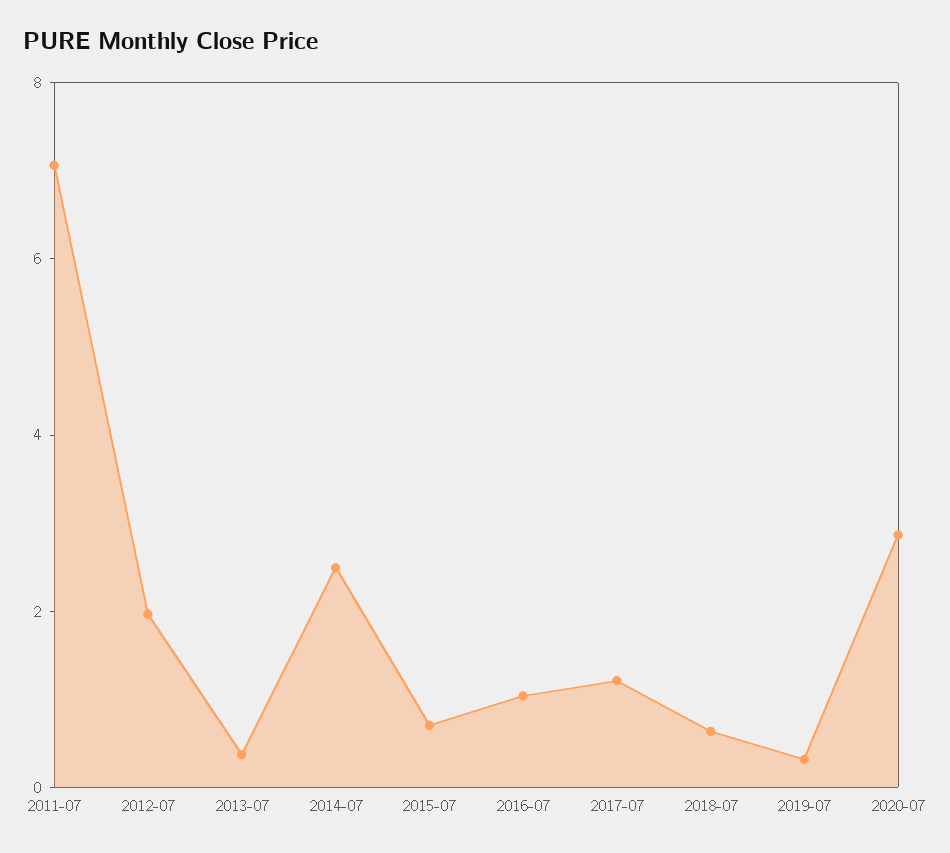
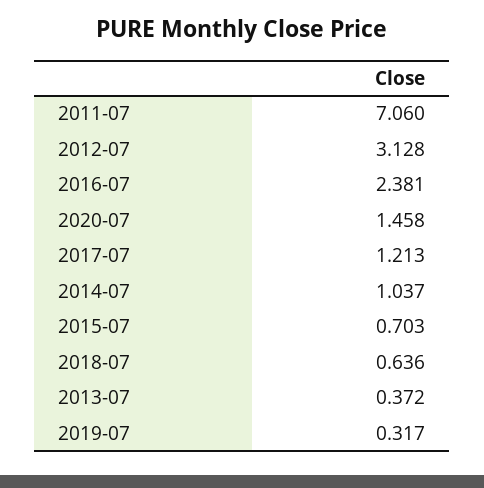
2012-07: 2 -> 3.128
2014-07: 2.5 -> 1.037
2016-07: 1 -> 2.381
2020-07: 3 -> 1.458

